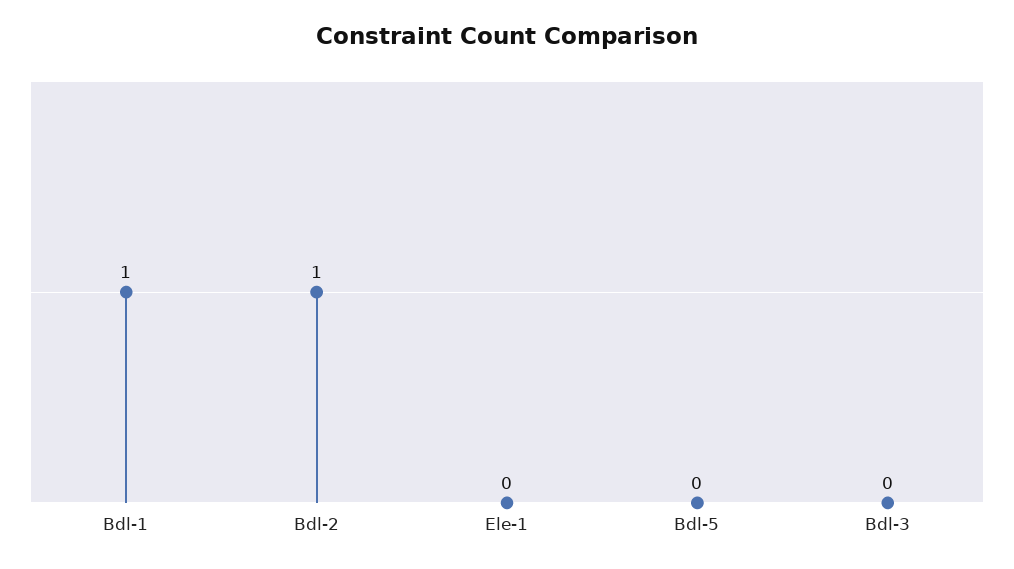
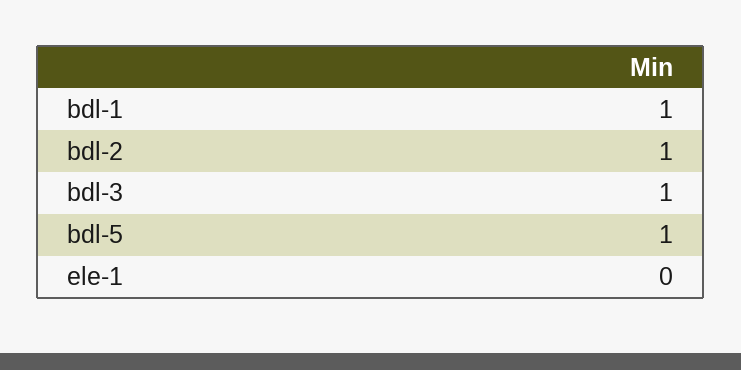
Bdl-5: 0 -> 1
Bdl-3: 0 -> 1

